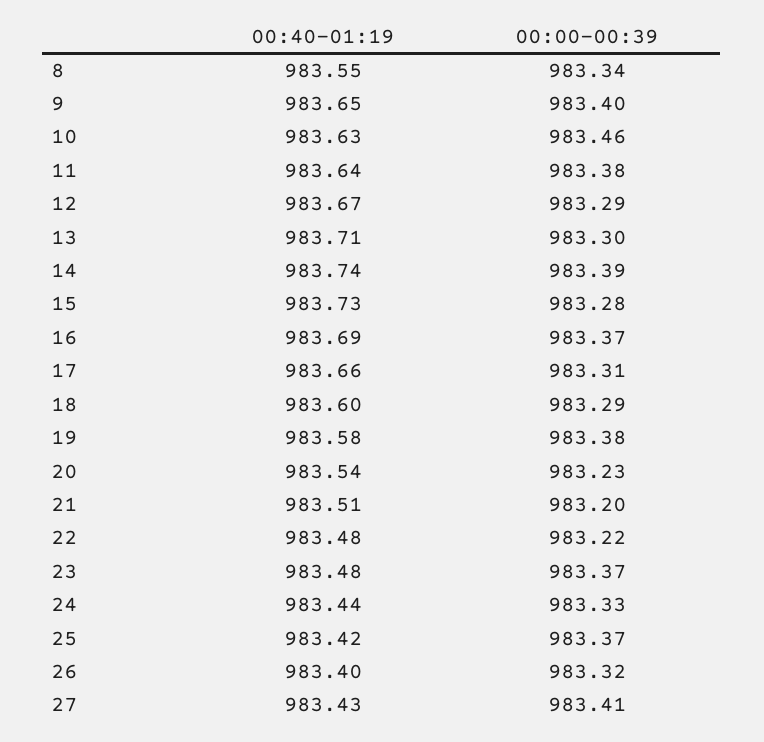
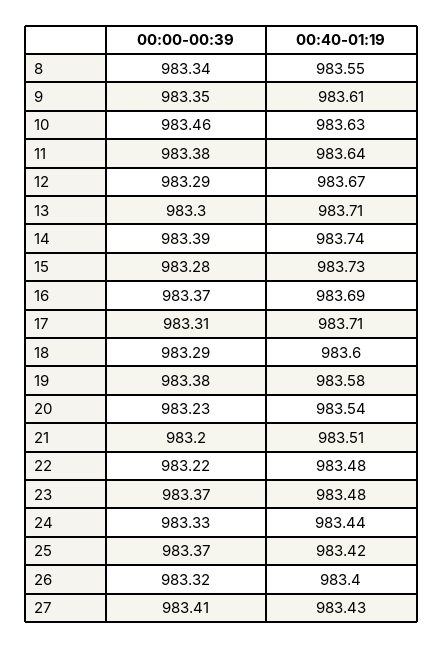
00:40-01:19, 9: 983.65 -> 983.61
00:00-00:39, 9: 983.4 -> 983.35
00:40-01:19, 17: 983.66 -> 983.71

